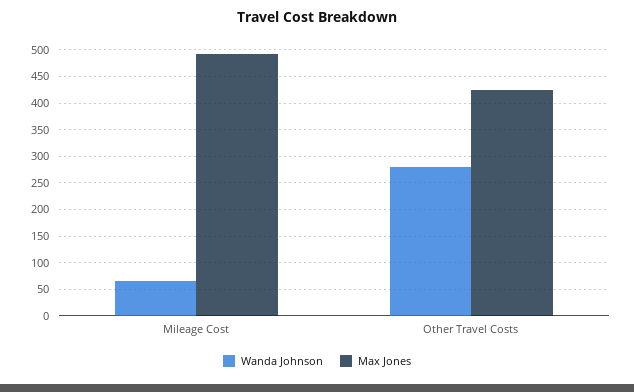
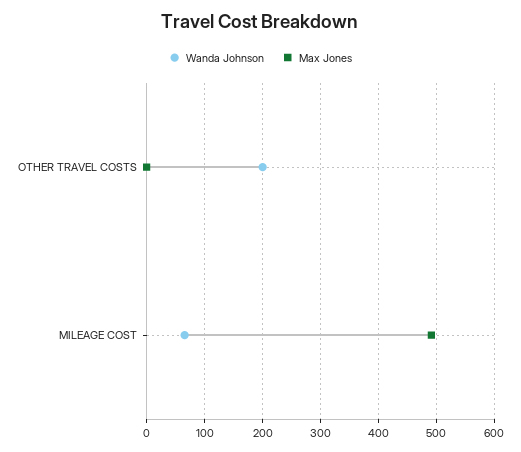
Wanda Johnson, Other Travel Costs: 275 -> 200
Max Jones, Other Travel Costs: 425 -> 0

